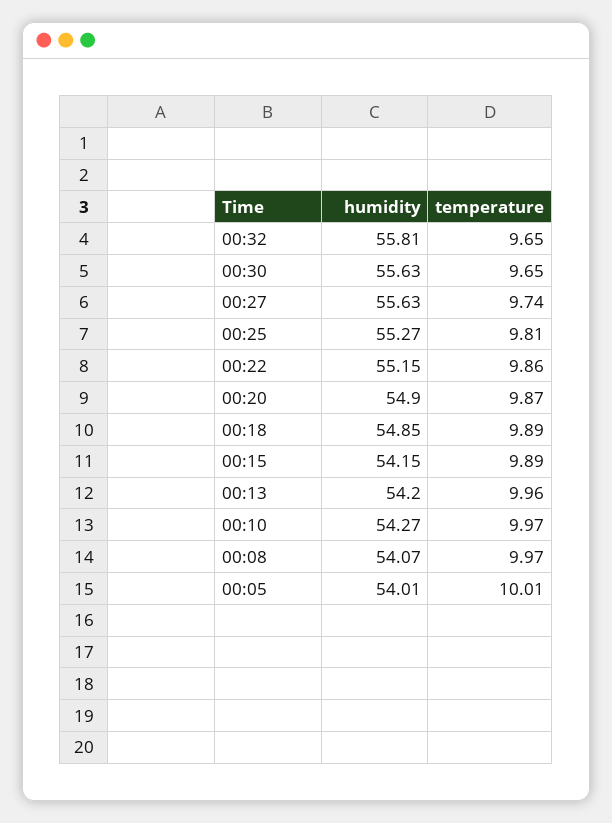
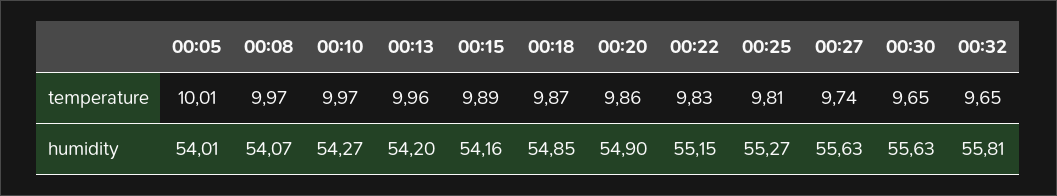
temperature, 00:22: 9.86 -> 9.83
temperature, 00:20: 9.87 -> 9.86
temperature, 00:18: 9.89 -> 9.87
humidity, 00:15: 54.15 -> 54.16

